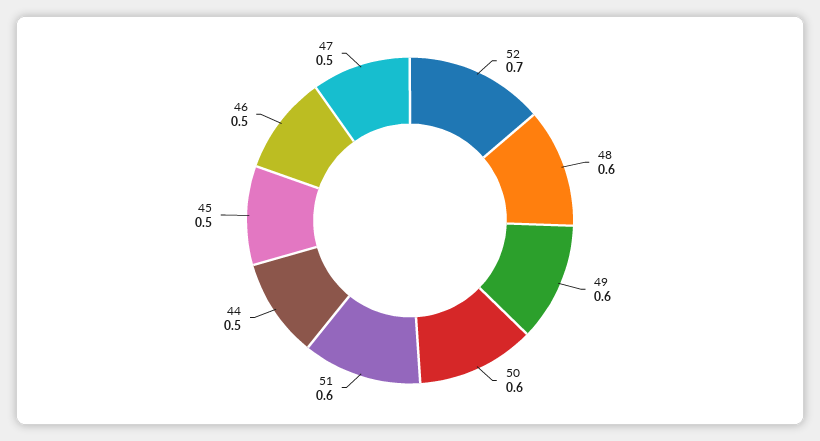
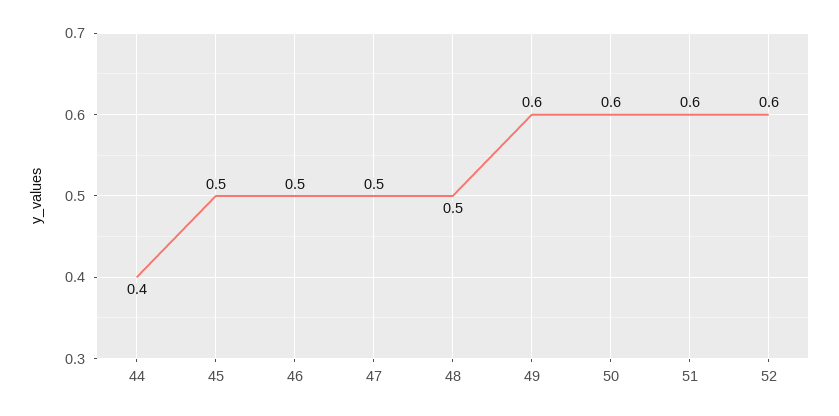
52: 0.7 -> 0.6
48: 0.6 -> 0.5
44: 0.5 -> 0.4

